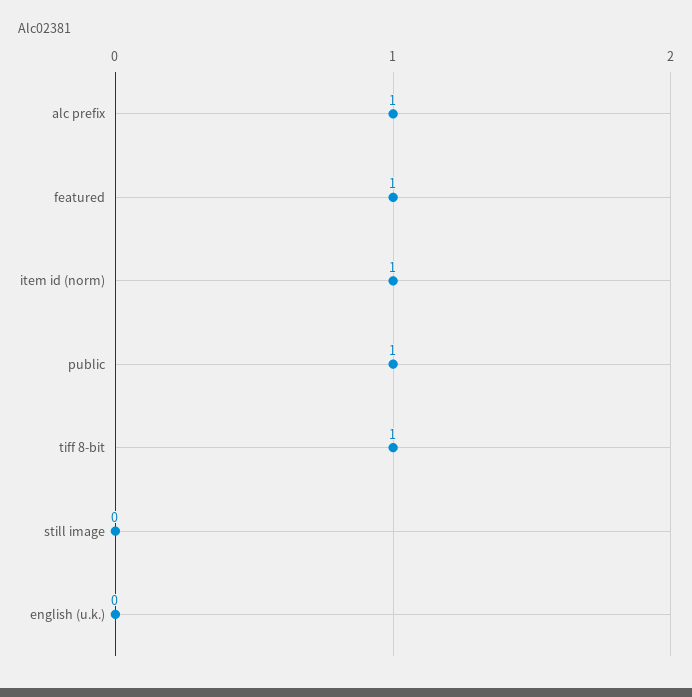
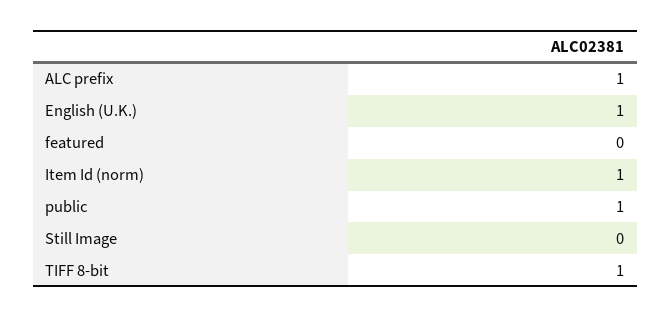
featured: 1 -> 0
english (u.k.): 0 -> 1

